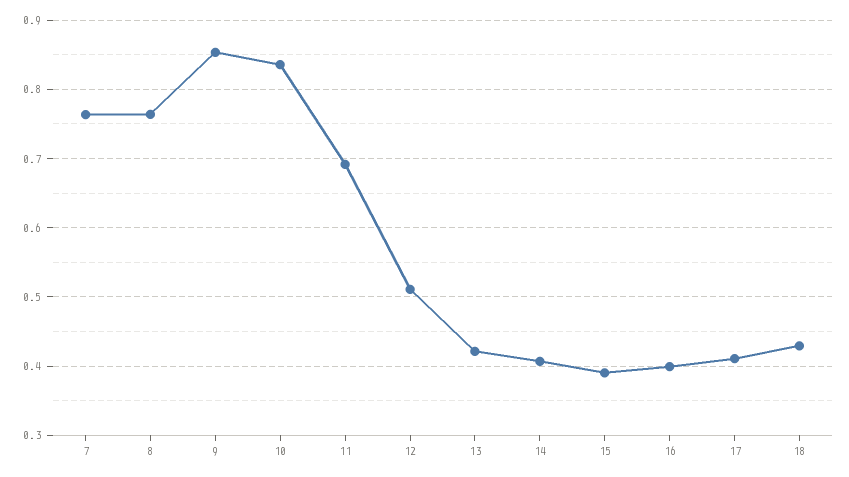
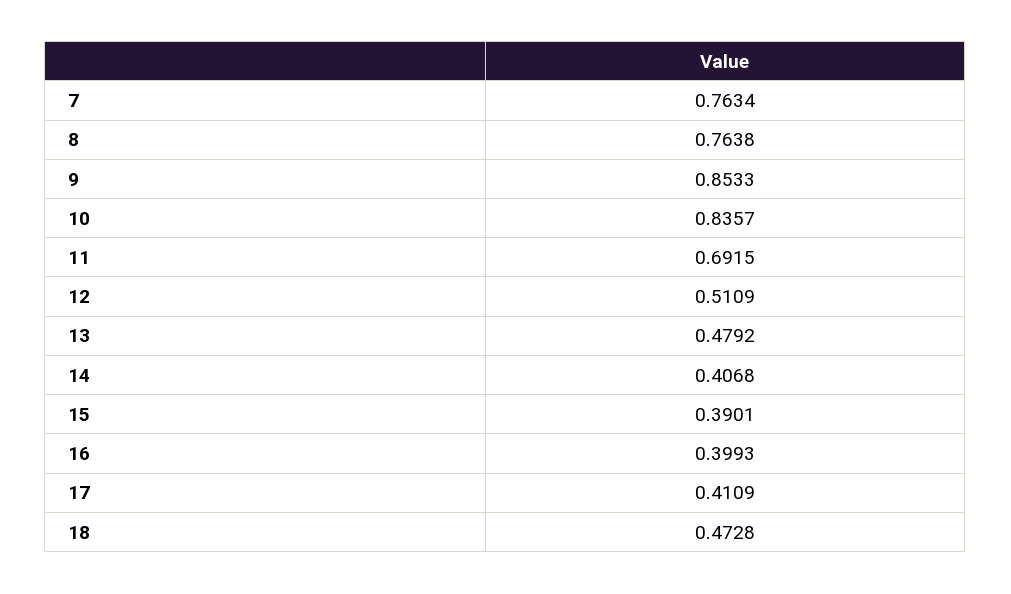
13: 0.42 -> 0.4792
18: 0.43 -> 0.4728

